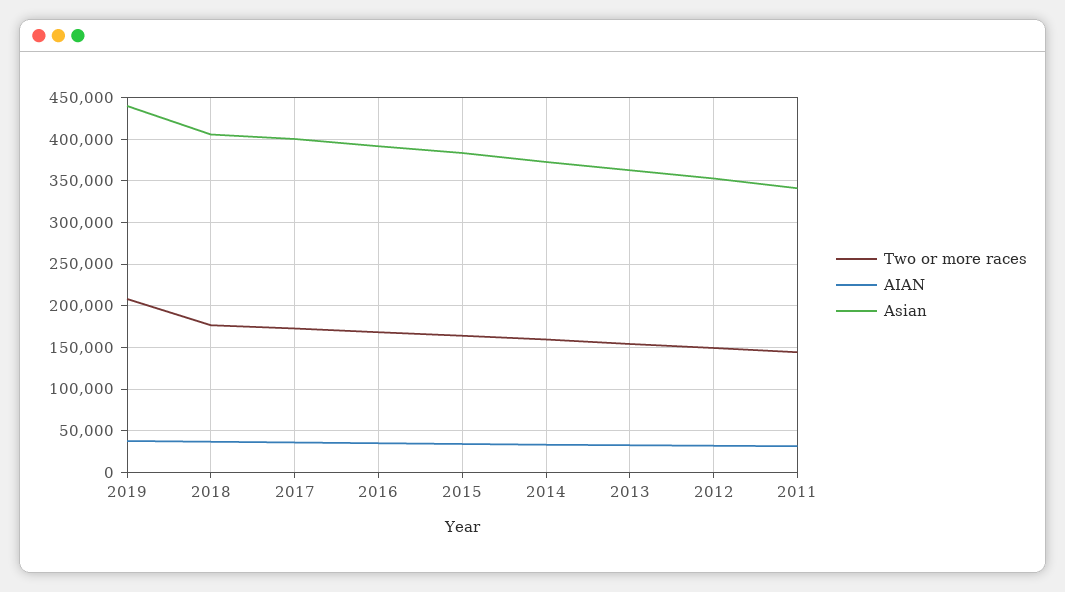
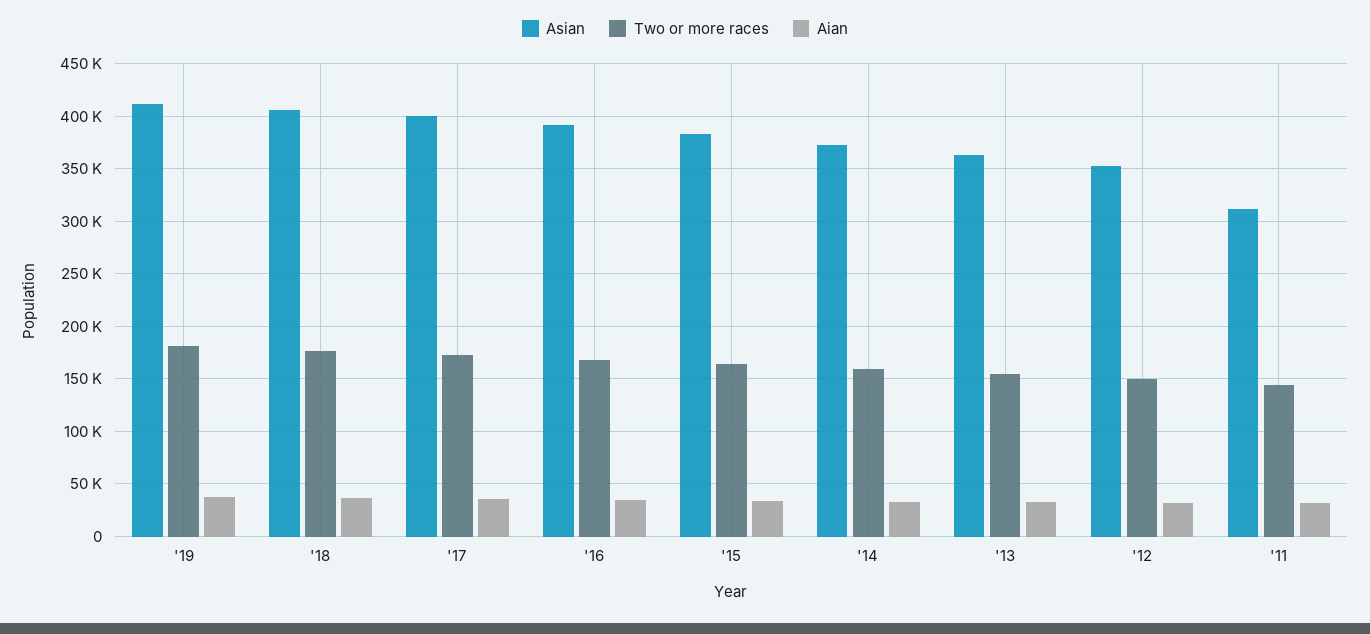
Two or more races, 2019: 210000 -> 180000
Asian, 2019: 440000 -> 410000
Asian, 2011: 340000 -> 310000

